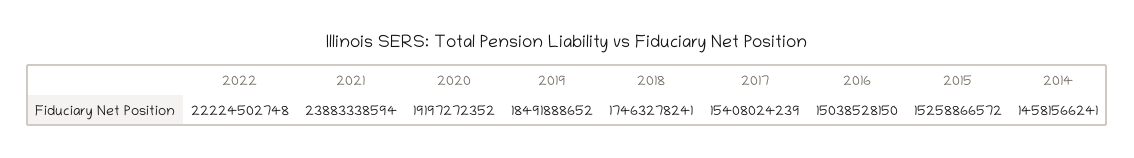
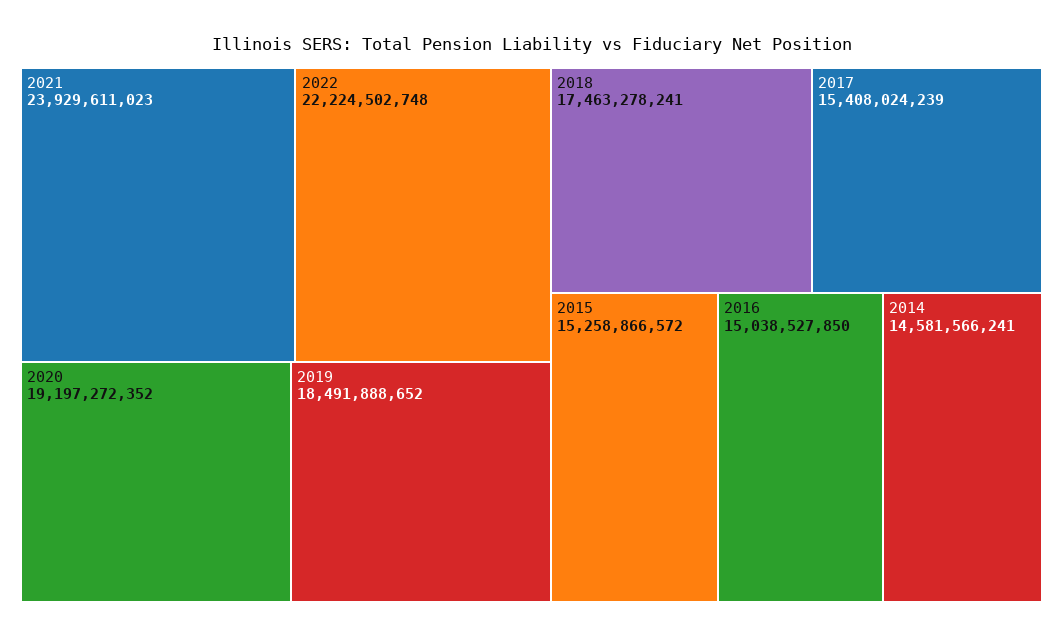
2021: 23883338594 -> 23929611023
2016: 15038528150 -> 15038527850

